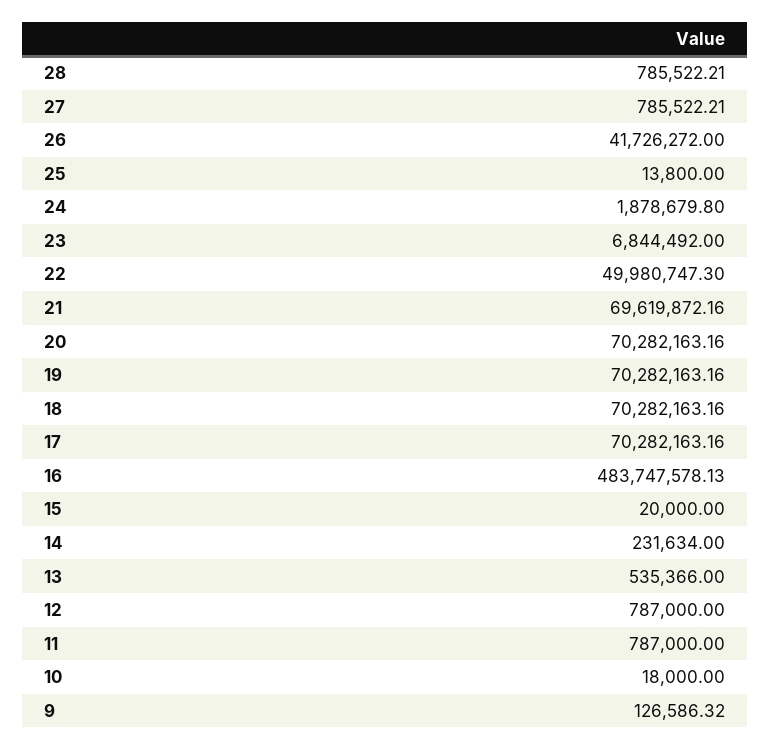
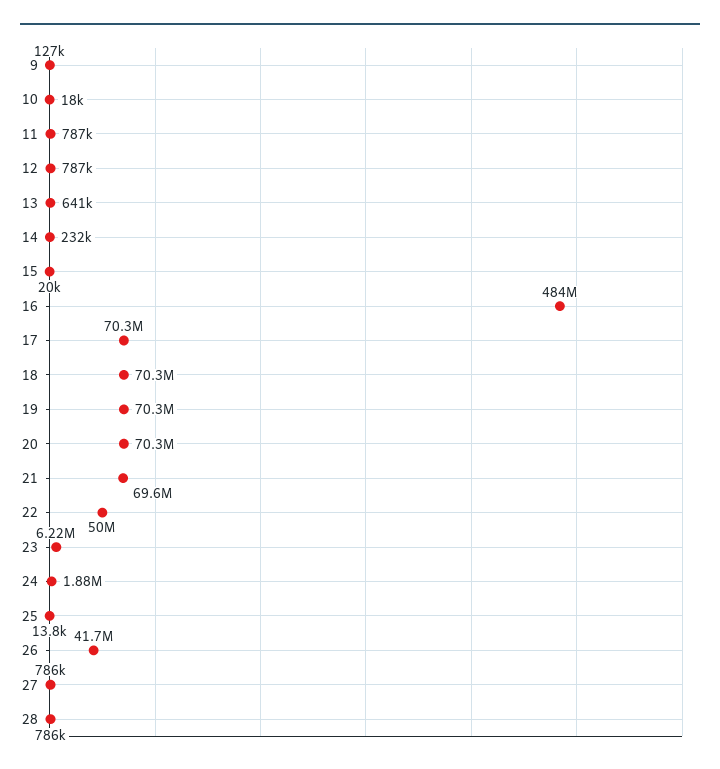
23: 6844492 -> 6220000
13: 535366 -> 641000

